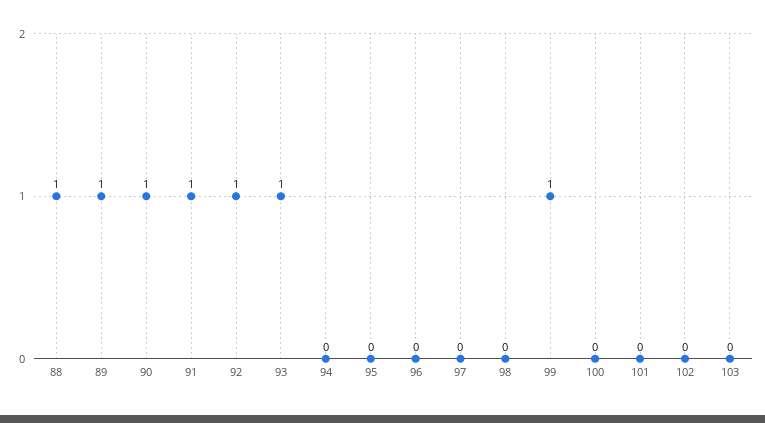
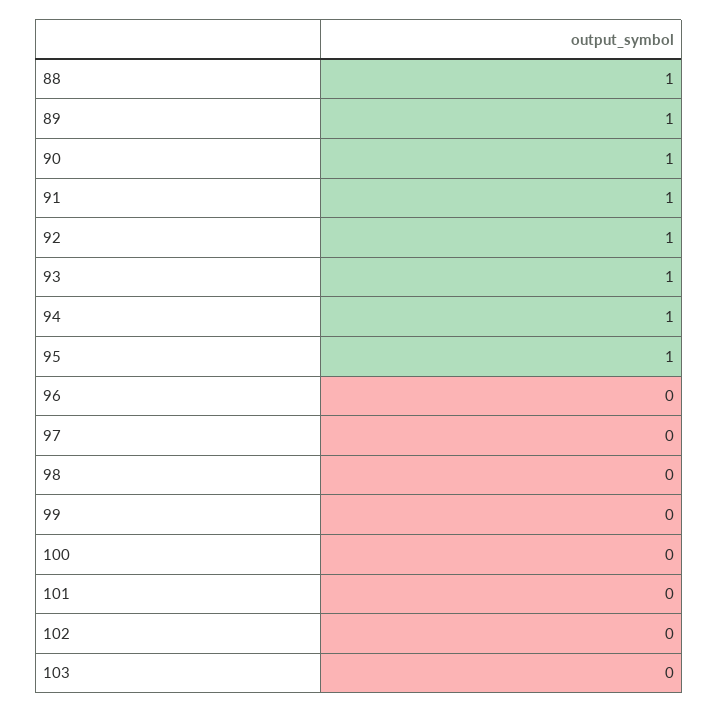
94: 0 -> 1
95: 0 -> 1
99: 1 -> 0

